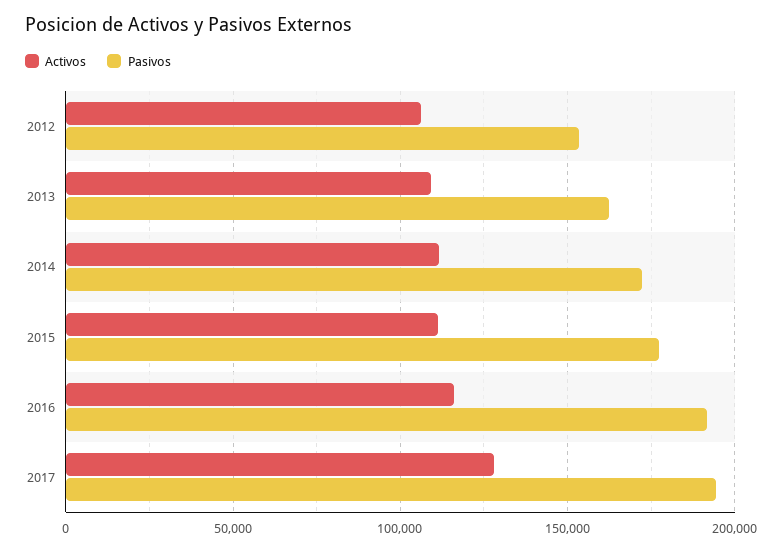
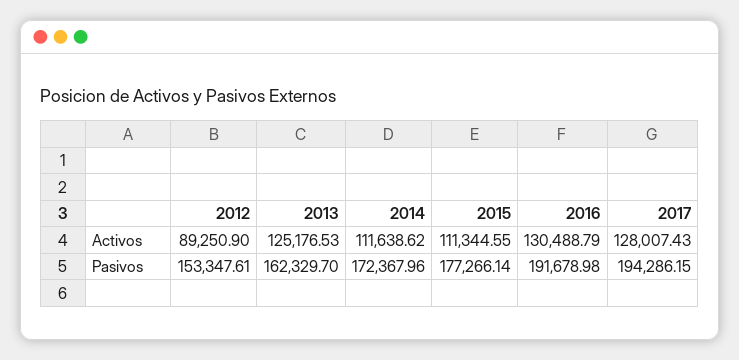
Activos, 2012: 105000 -> 89250.9
Activos, 2013: 110000 -> 125176.53
Activos, 2016: 115000 -> 130488.79

